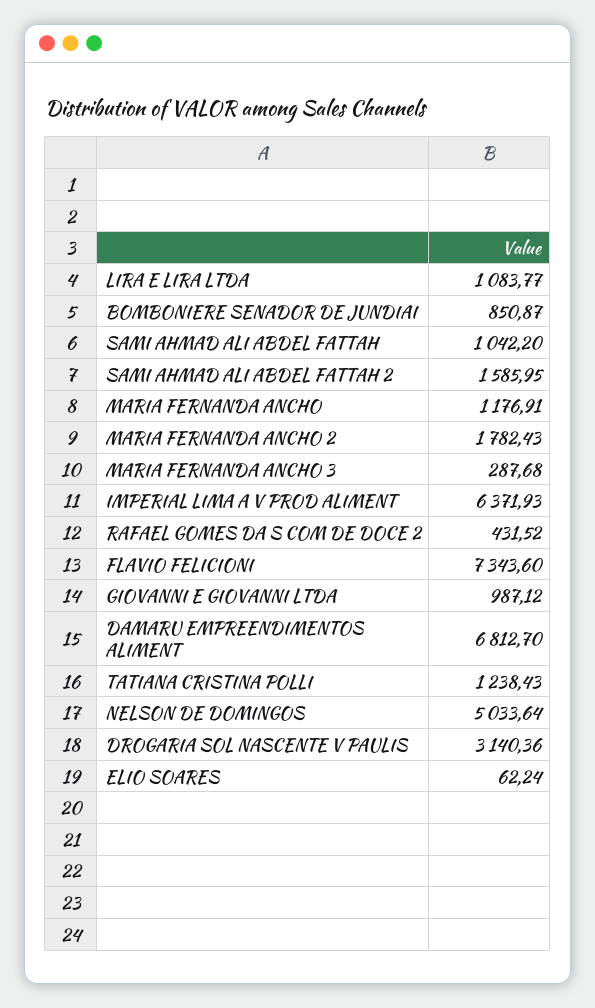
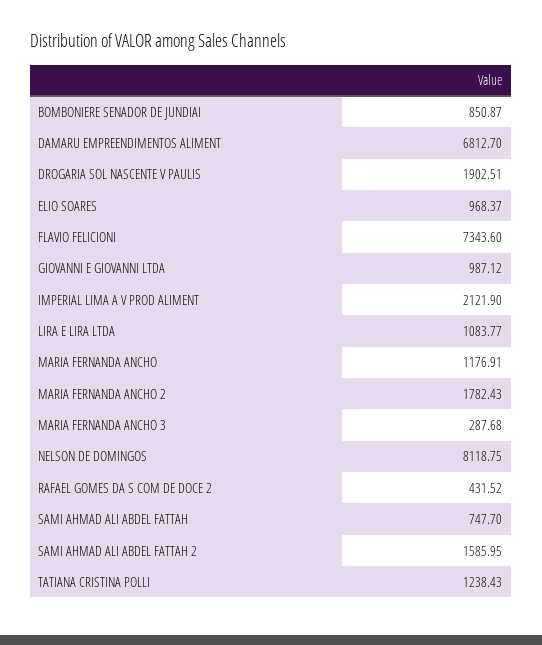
SAMI AHMAD ALI ABDEL FATTAH: 1042.2 -> 747.7
IMPERIAL LIMA A V PROD ALIMENT: 6371.93 -> 2121.9
NELSON DE DOMINGOS: 5033.64 -> 8118.75
DROGARIA SOL NASCENTE V PAULIS: 3140.36 -> 1902.51
ELIO SOARES: 62.24 -> 968.37

